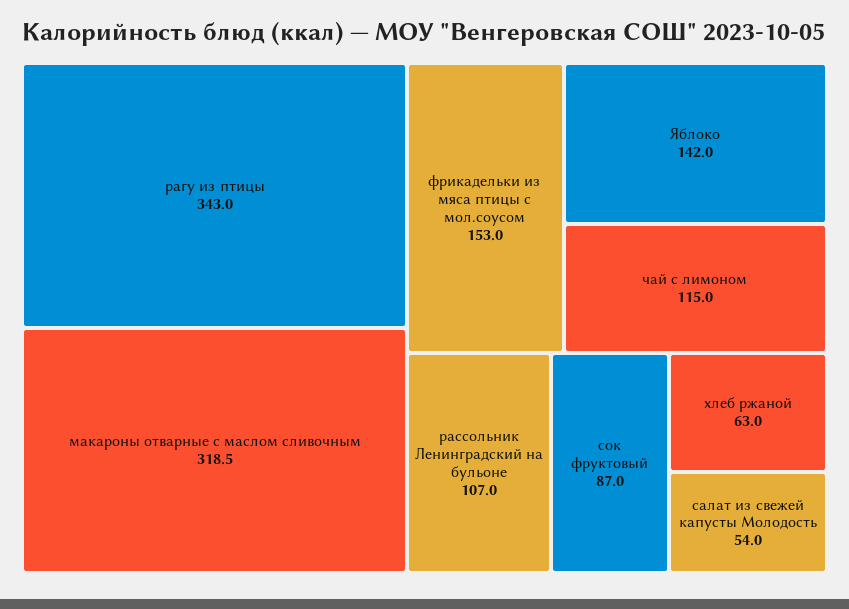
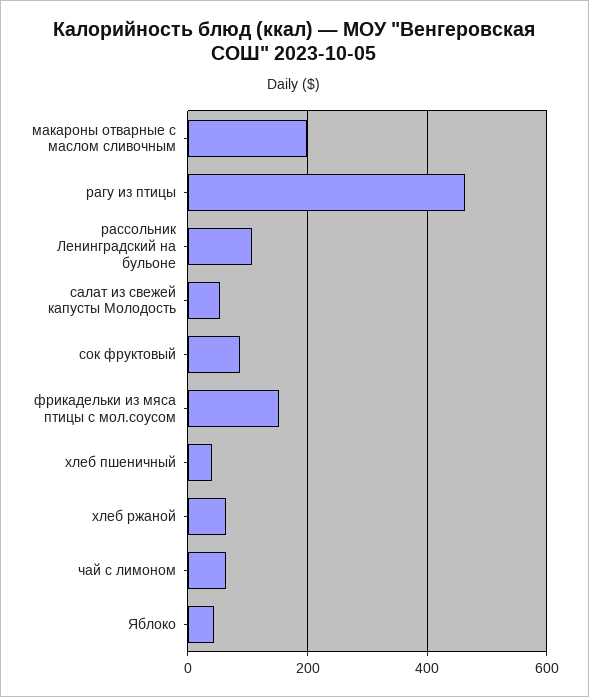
рагу из птицы: 343 -> 460
макароны отварные с маслом сливочным: 318.5 -> 200
Яблоко: 142 -> 40
чай с лимоном: 115 -> 60
хлеб пшеничный: none -> 40

